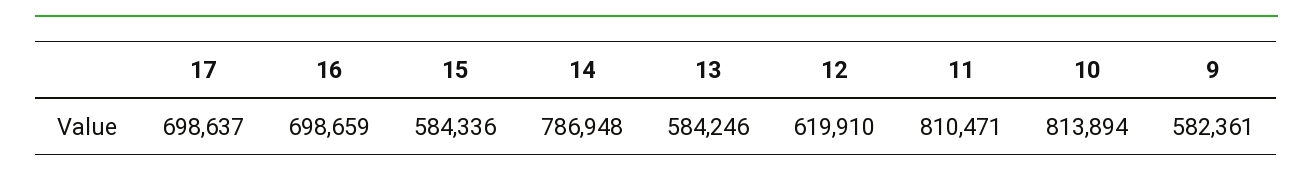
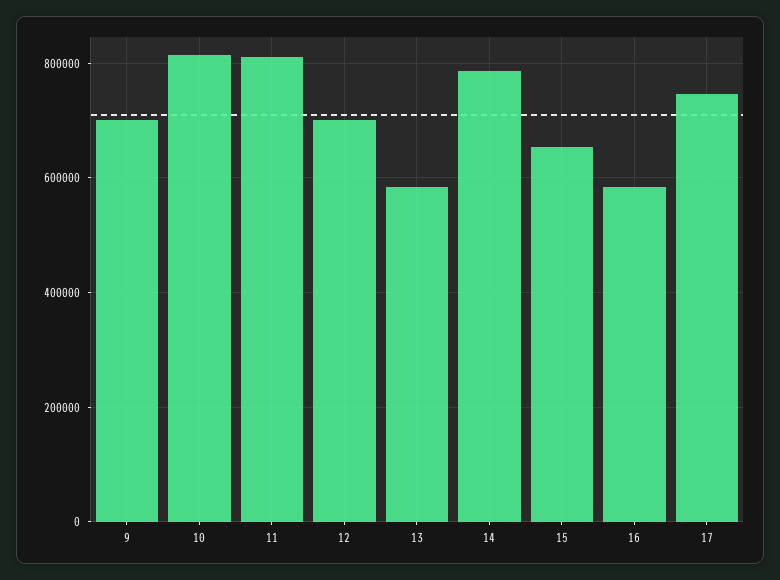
17: 698637 -> 740000
16: 698659 -> 580000
15: 584336 -> 660000
12: 619910 -> 700000
9: 582361 -> 700000

